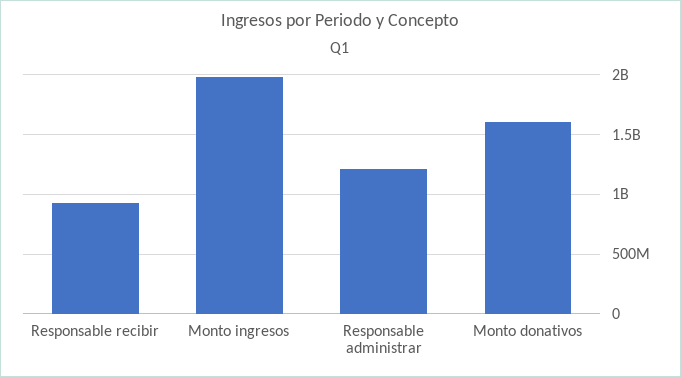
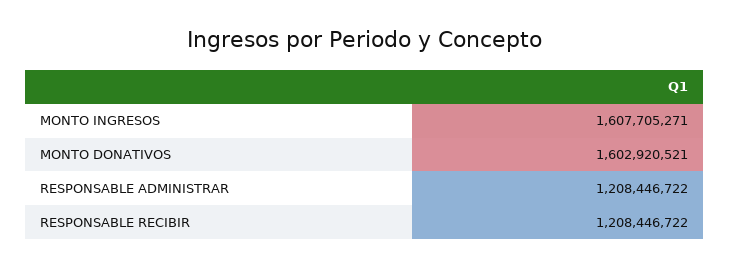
Responsable recibir: 900000000 -> 1208446722
Monto ingresos: 2000000000 -> 1607705271

